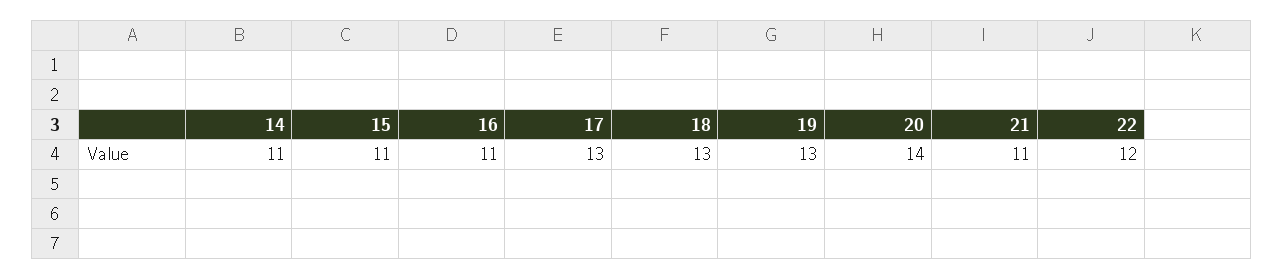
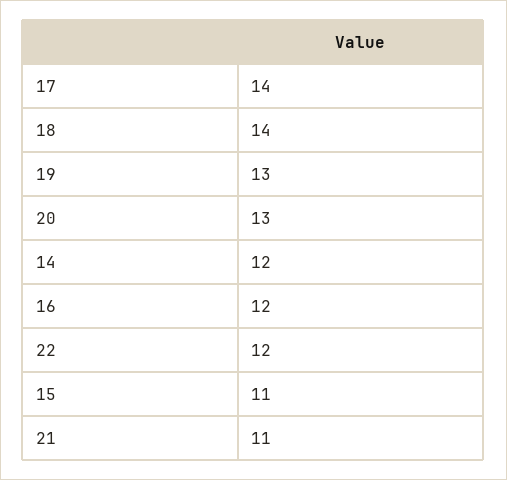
14: 11 -> 12
16: 11 -> 12
17: 13 -> 14
18: 13 -> 14
20: 14 -> 13

